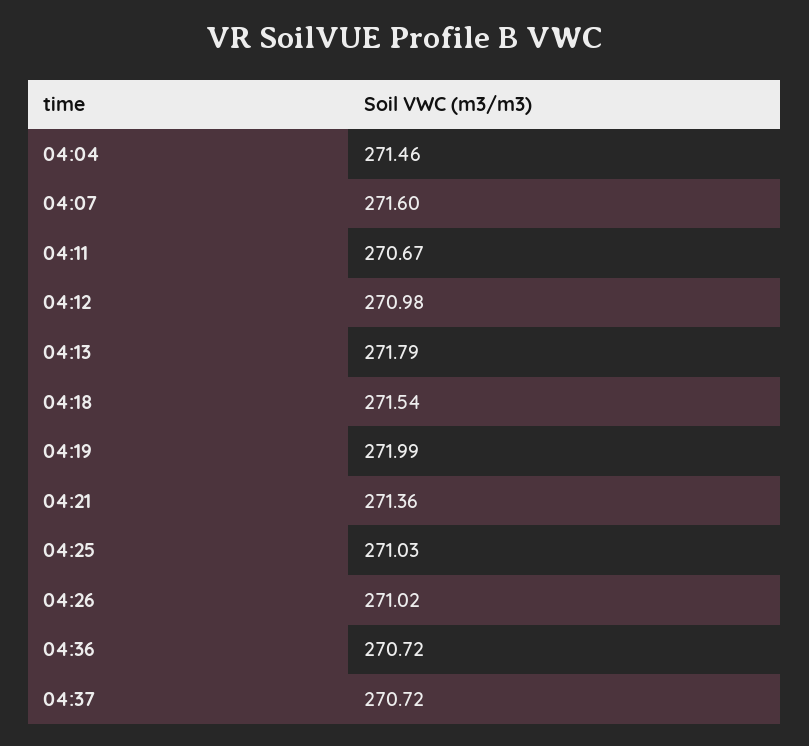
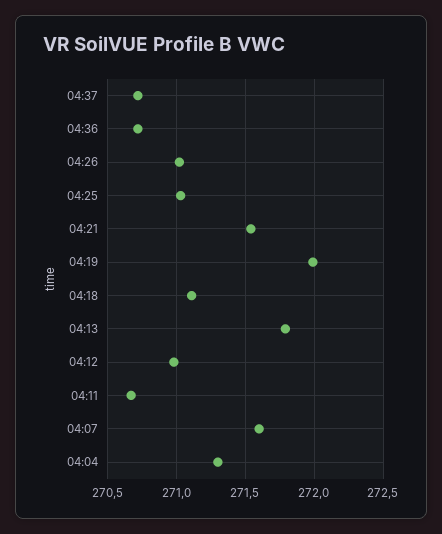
04:04: 271.46 -> 271.3
04:18: 271.54 -> 271.1
04:21: 271.36 -> 271.55

